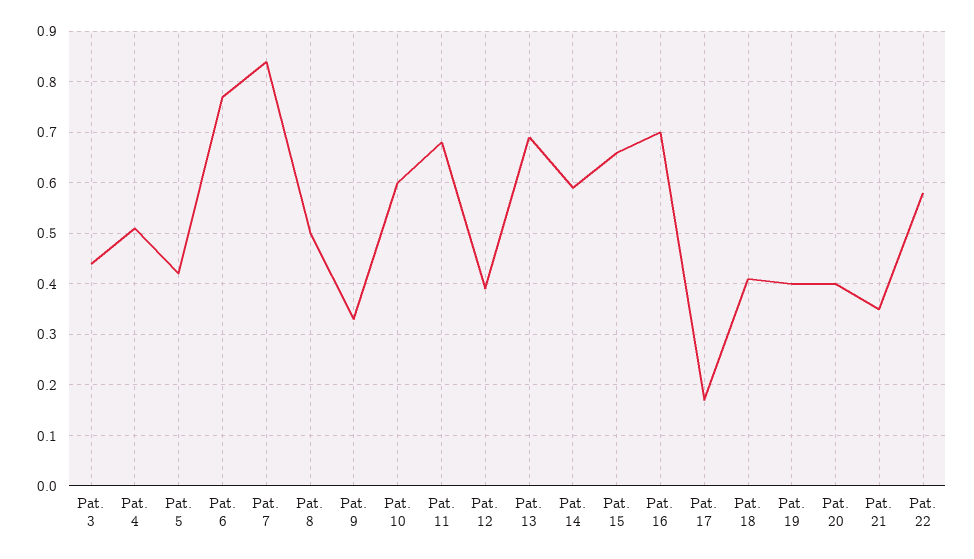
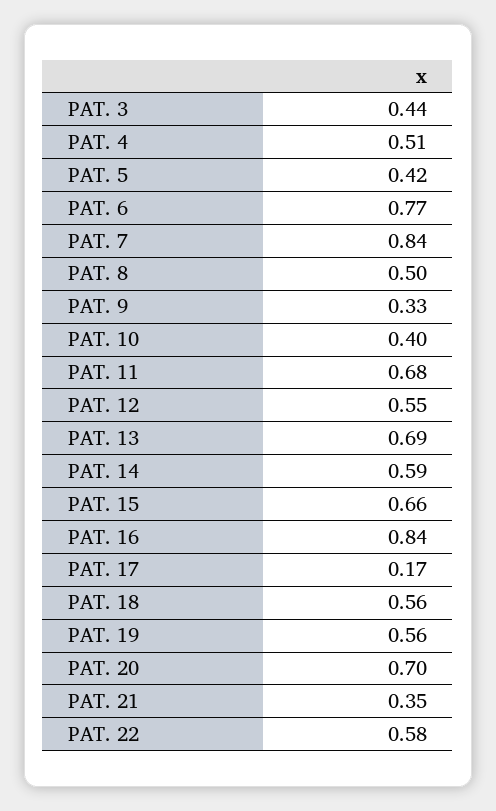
Pat. 10: 0.6 -> 0.4
Pat. 12: 0.4 -> 0.55
Pat. 16: 0.7 -> 0.84
Pat. 18: 0.4 -> 0.56
Pat. 19: 0.4 -> 0.56
Pat. 20: 0.4 -> 0.7

